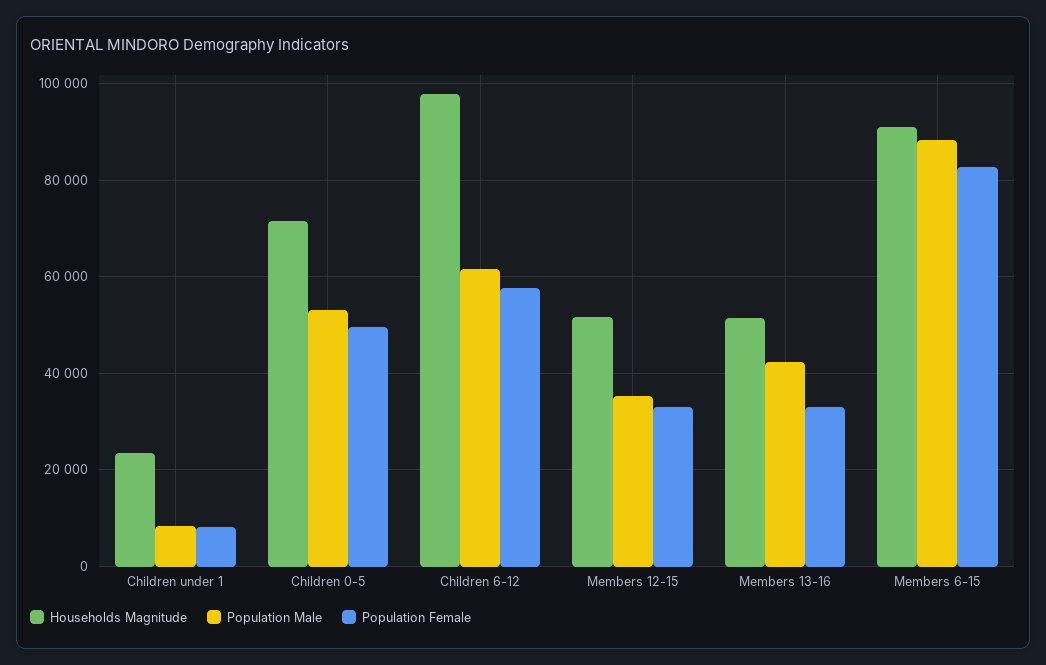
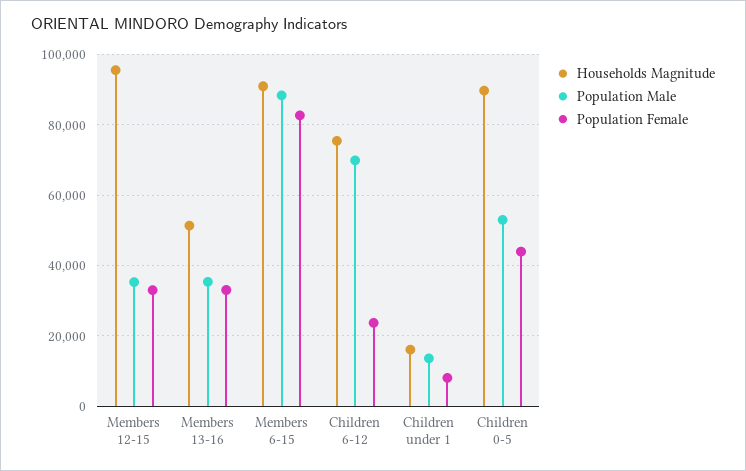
Households Magnitude, Children under 1: 24000 -> 16000
Population Male, Children under 1: 8000 -> 14000
Households Magnitude, Children 0-5: 72000 -> 90000
Population Female, Children 0-5: 50000 -> 44000
Households Magnitude, Children 6-12: 98000 -> 76000
Population Male, Children 6-12: 62000 -> 70000
Population Female, Children 6-12: 58000 -> 24000
Households Magnitude, Members 12-15: 52000 -> 96000
Population Male, Members 13-16: 42000 -> 36000

